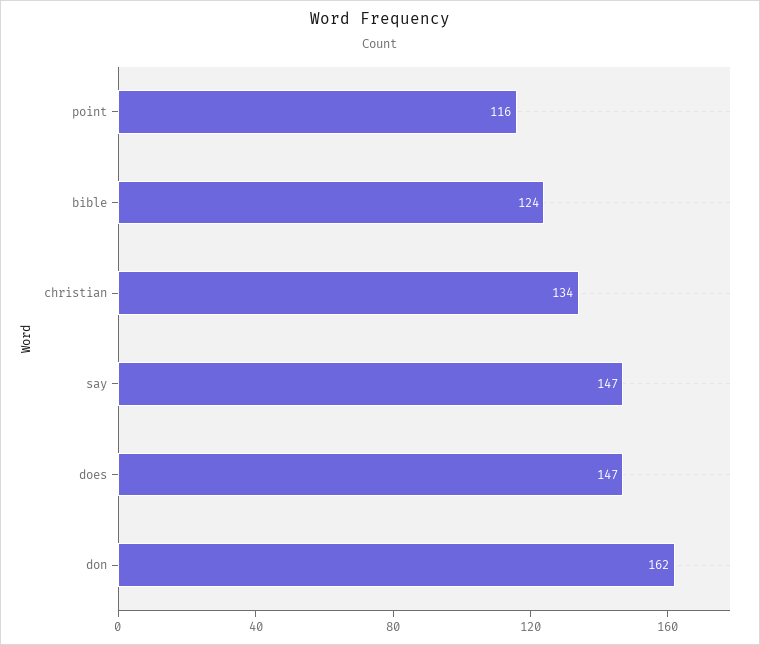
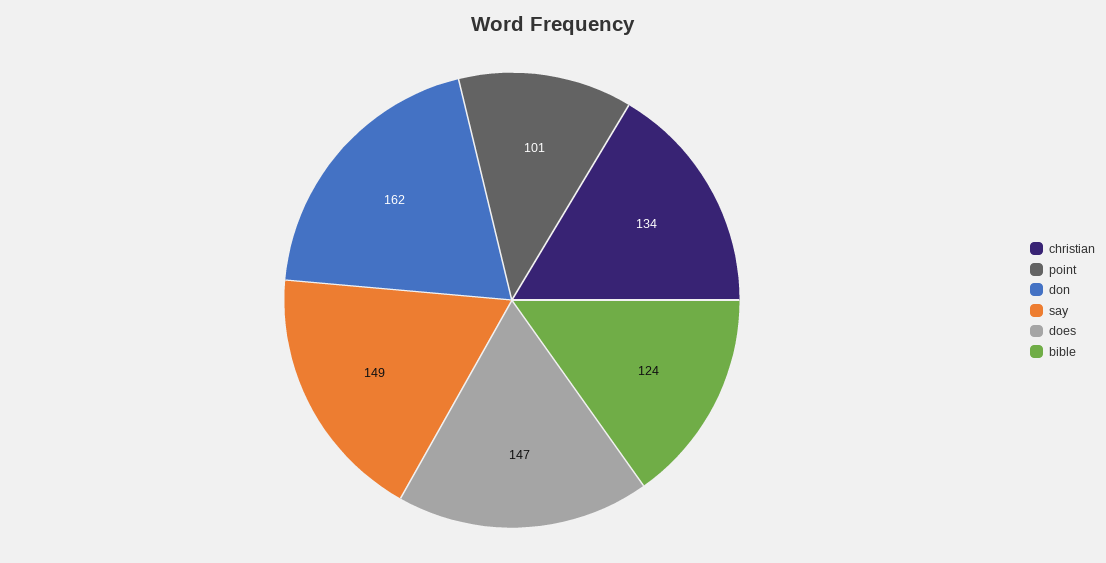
point: 116 -> 101
say: 147 -> 149

